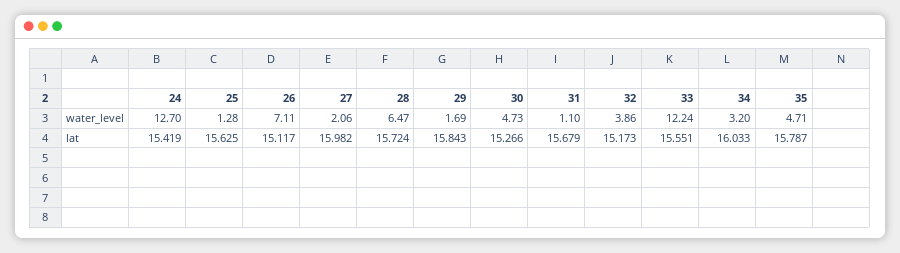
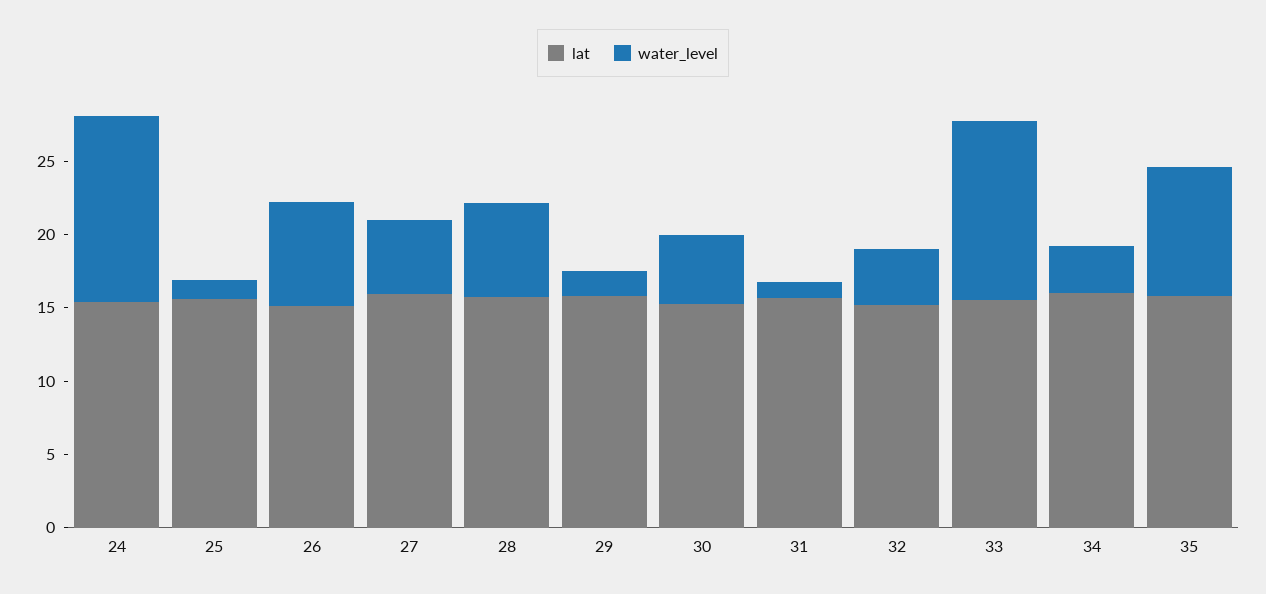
water_level, 27: 2.06 -> 5
water_level, 35: 4.71 -> 9

